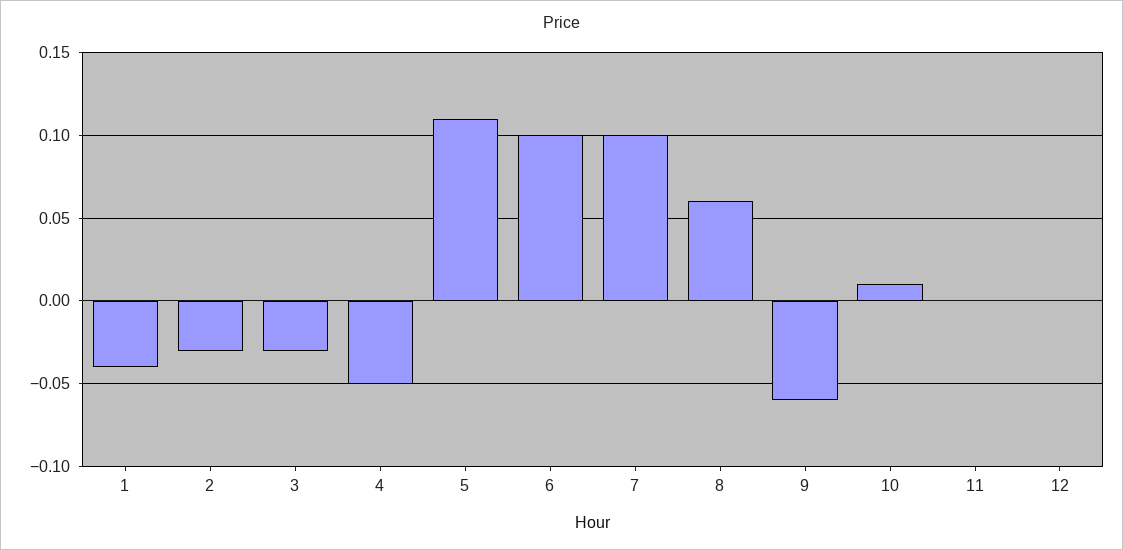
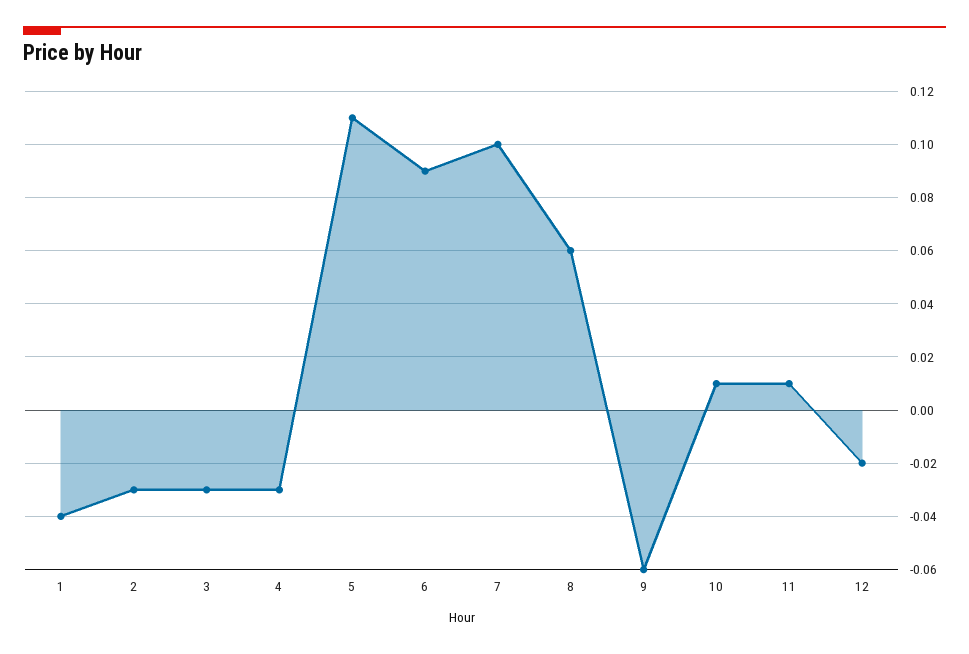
4: -0.05 -> -0.03
6: 0.1 -> 0.09
11: 0 -> 0.01
12: 0 -> -0.02

